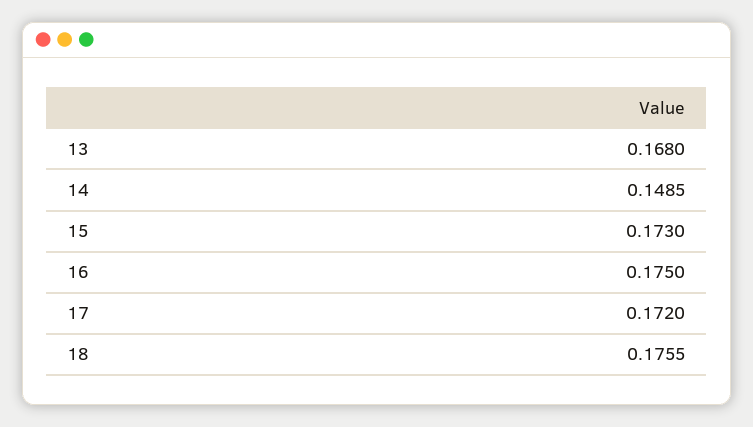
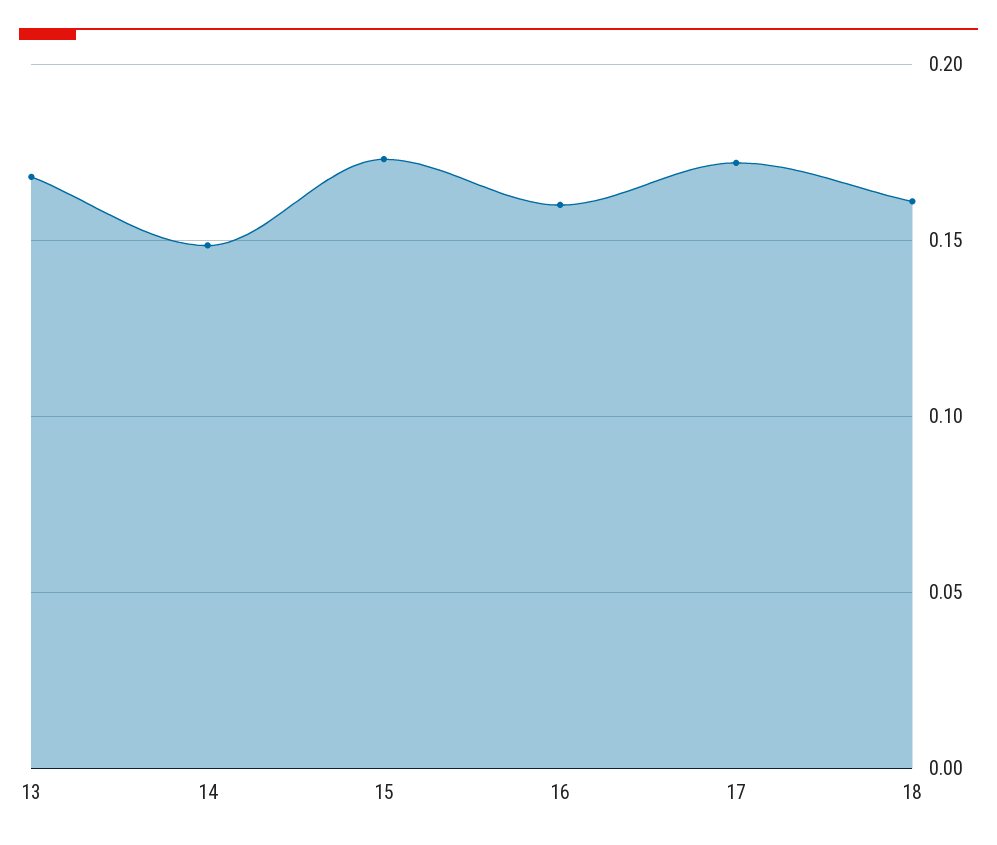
16: 0.175 -> 0.16
18: 0.1755 -> 0.16

